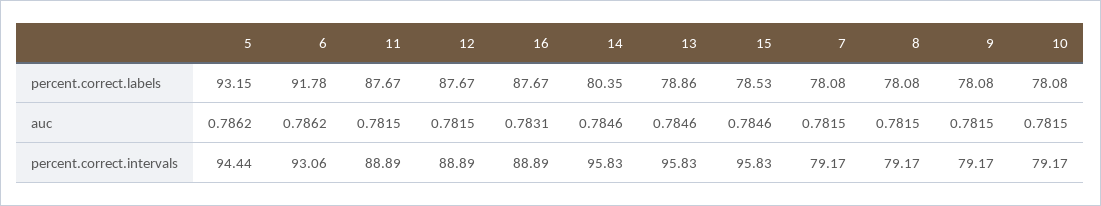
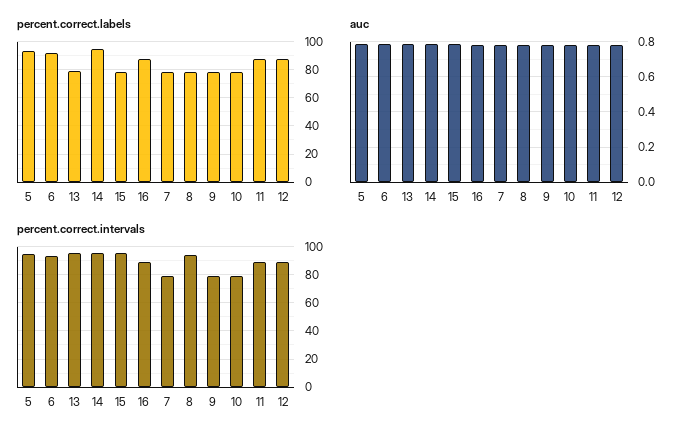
percent.correct.labels, 14: 80.35 -> 95
percent.correct.intervals, 8: 79.17 -> 95

